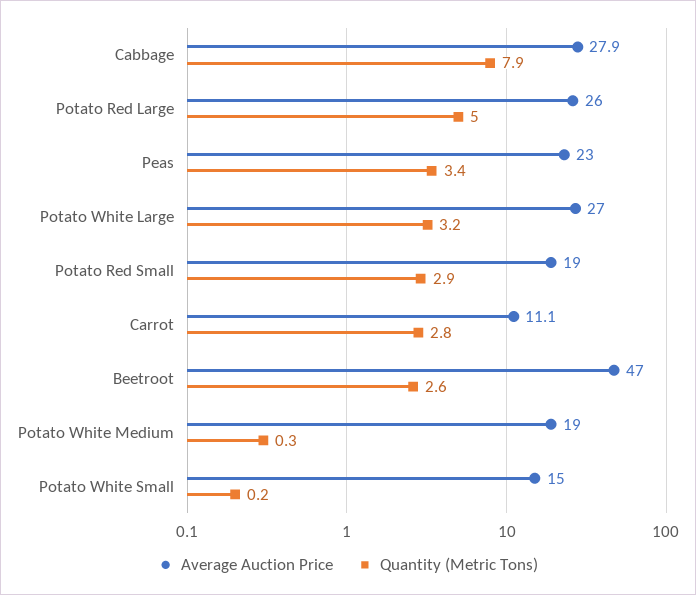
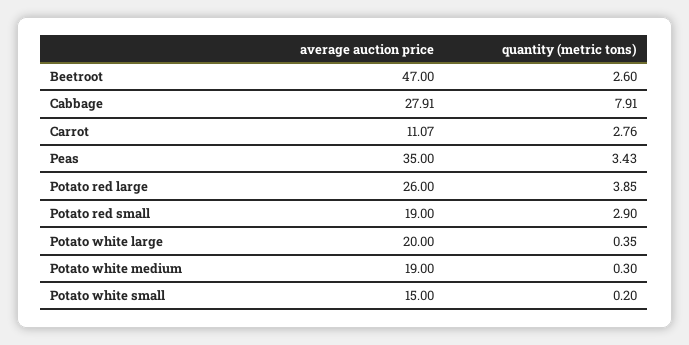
Quantity (Metric Tons), Potato Red Large: 5 -> 3.85
Average Auction Price, Peas: 23 -> 35
Average Auction Price, Potato White Large: 27 -> 20
Quantity (Metric Tons), Potato White Large: 3.2 -> 0.35

